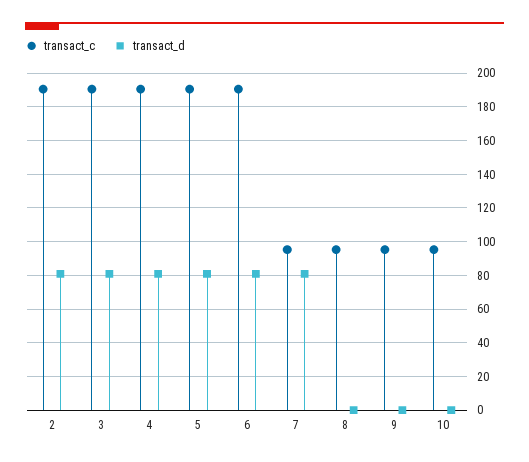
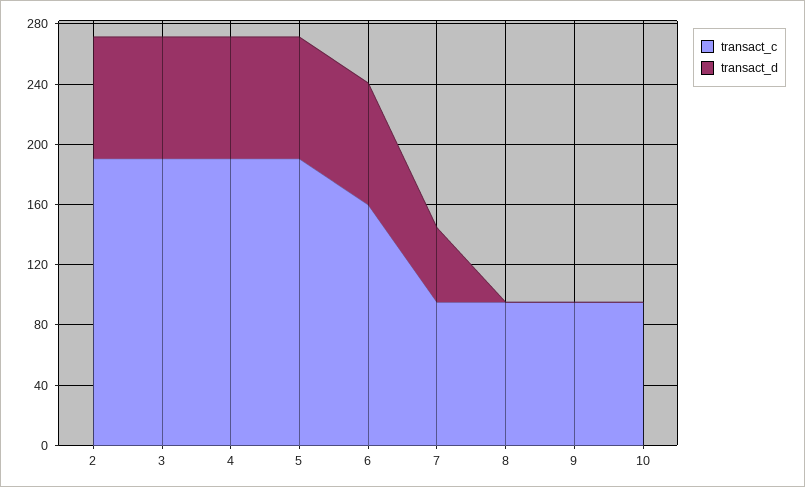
transact_c, 6: 190 -> 160
transact_d, 7: 80 -> 50

